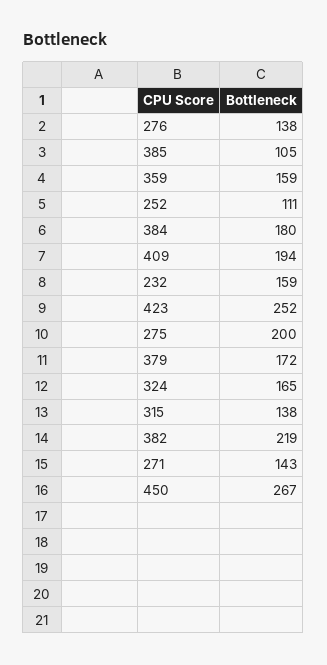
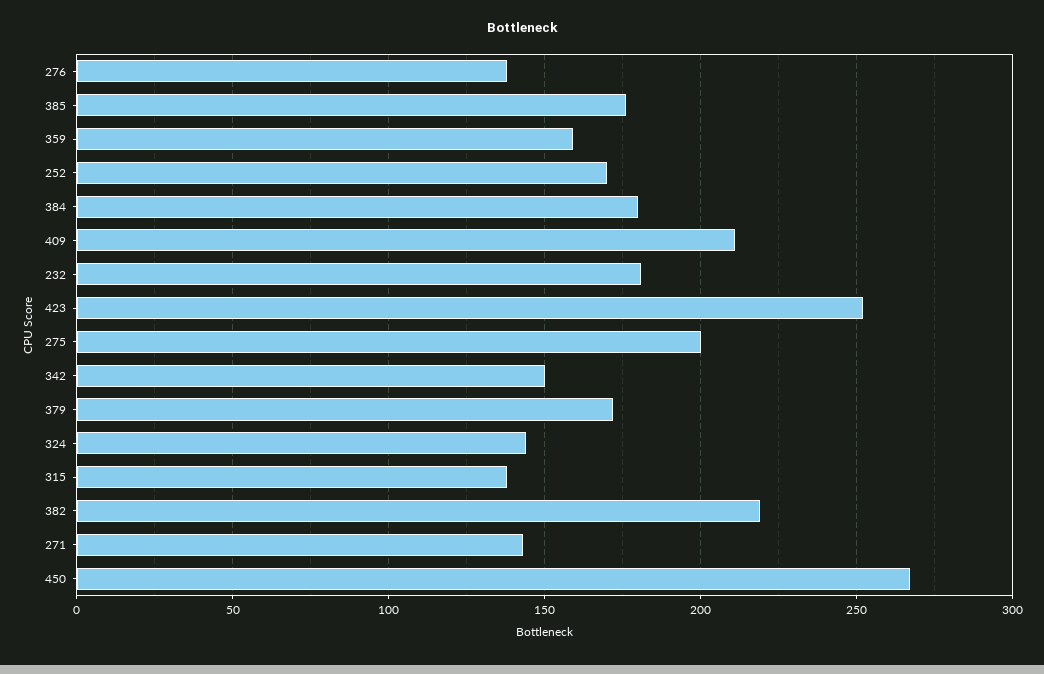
385: 105 -> 175
252: 111 -> 170
409: 194 -> 210
232: 159 -> 180
324: 165 -> 145
342: none -> 150

